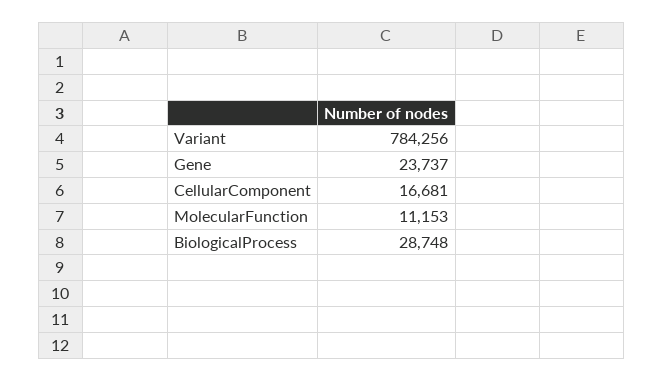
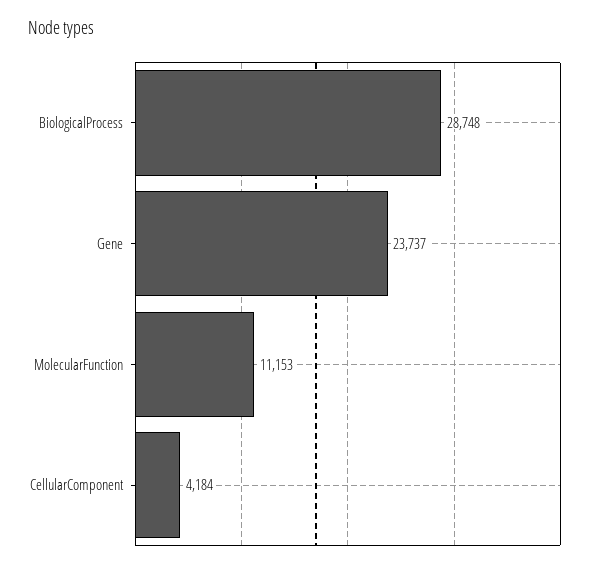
Variant: 784256 -> none
CellularComponent: 16681 -> 4184

